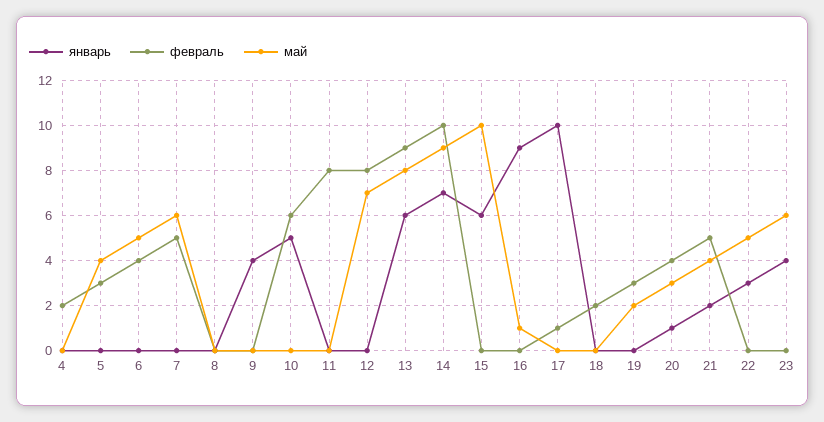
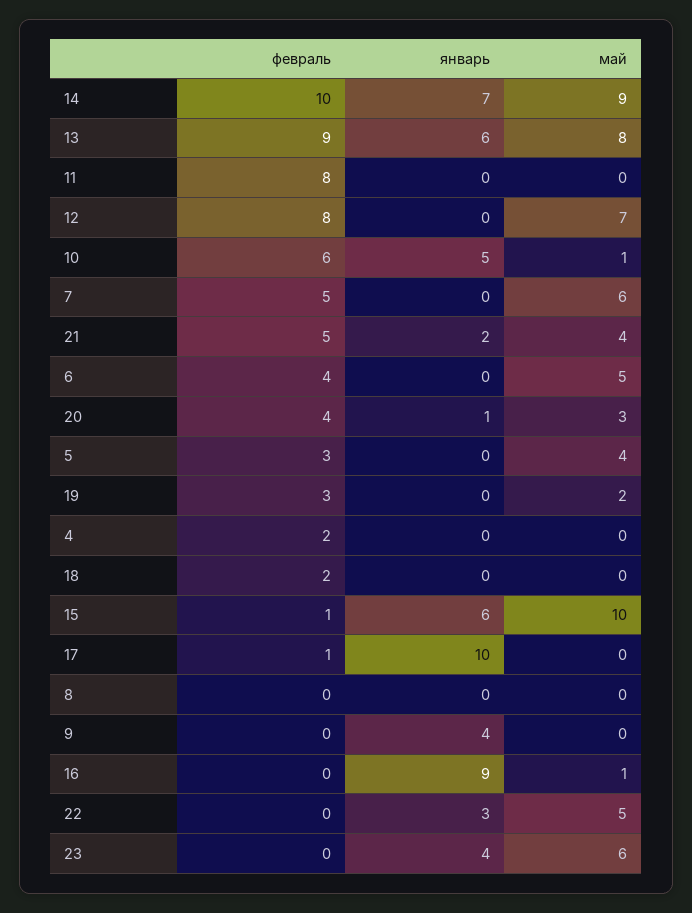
май, 10: 0 -> 1
февраль, 15: 0 -> 1

